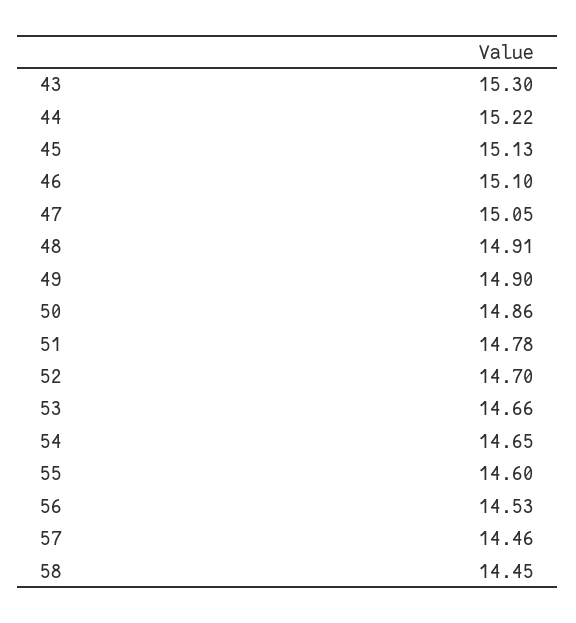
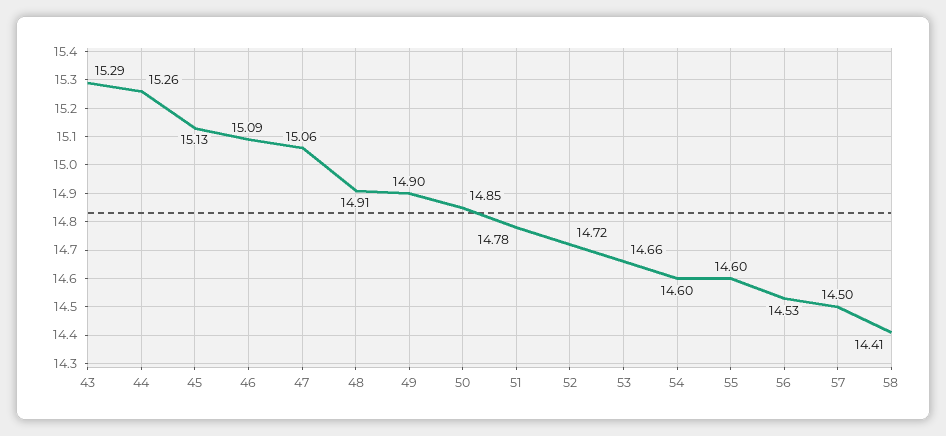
43: 15.3 -> 15.29
44: 15.22 -> 15.26
46: 15.1 -> 15.09
47: 15.05 -> 15.06
50: 14.86 -> 14.85
52: 14.7 -> 14.72
54: 14.65 -> 14.6
57: 14.46 -> 14.5
58: 14.45 -> 14.41

